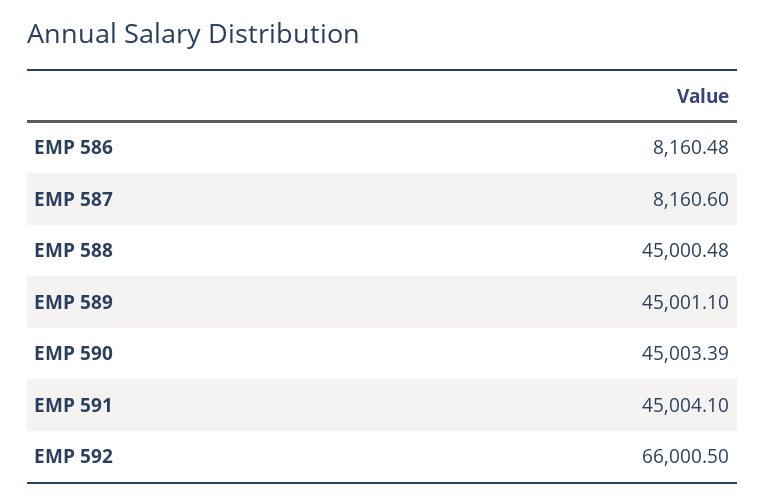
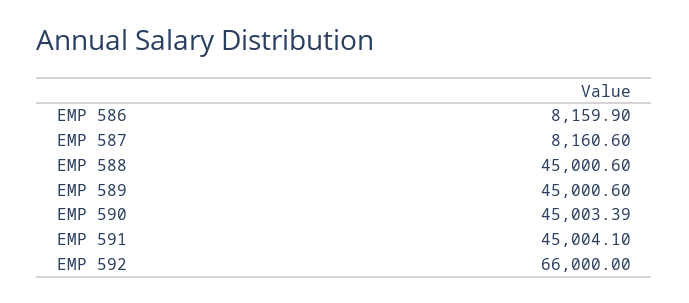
EMP 586: 8160.48 -> 8159.9
EMP 588: 45000.48 -> 45000.6
EMP 589: 45001.1 -> 45000.6
EMP 592: 66000.5 -> 66000

